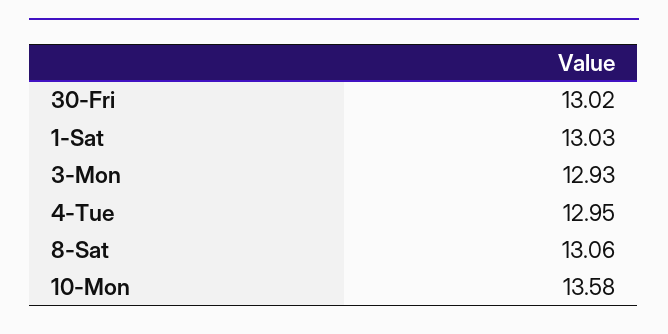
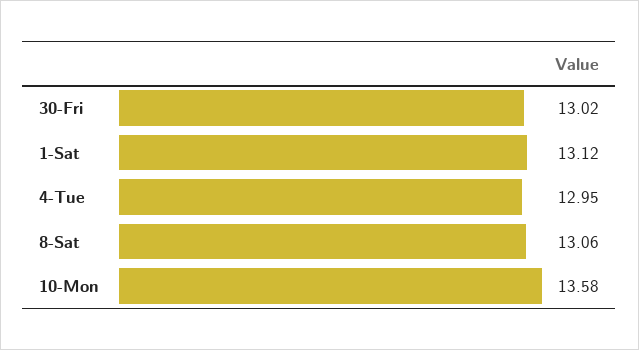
1-Sat: 13.03 -> 13.12
3-Mon: 12.93 -> none

